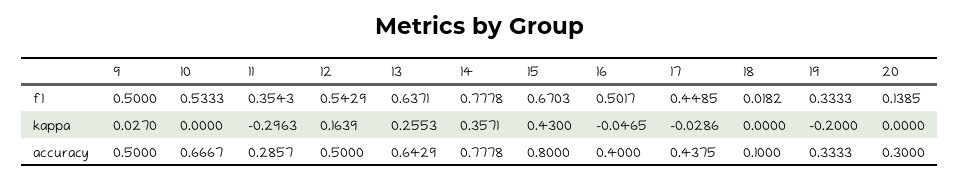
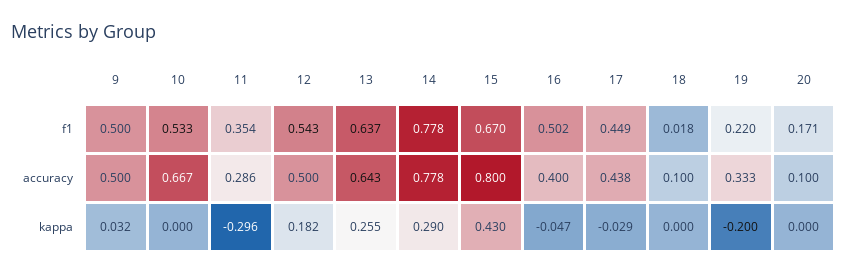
19, f1: 0.3333 -> 0.22
20, f1: 0.1385 -> 0.171
9, kappa: 0.027 -> 0.032
12, kappa: 0.1639 -> 0.182
14, kappa: 0.3571 -> 0.29
20, accuracy: 0.3 -> 0.1

